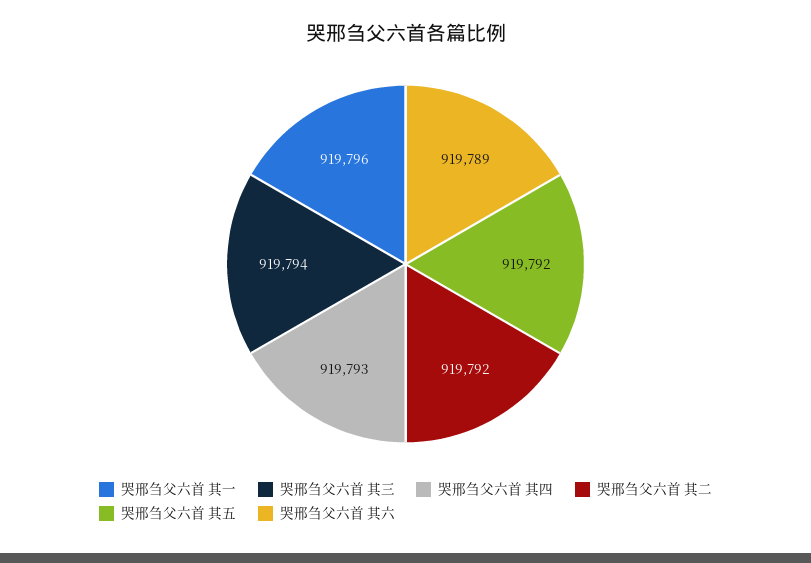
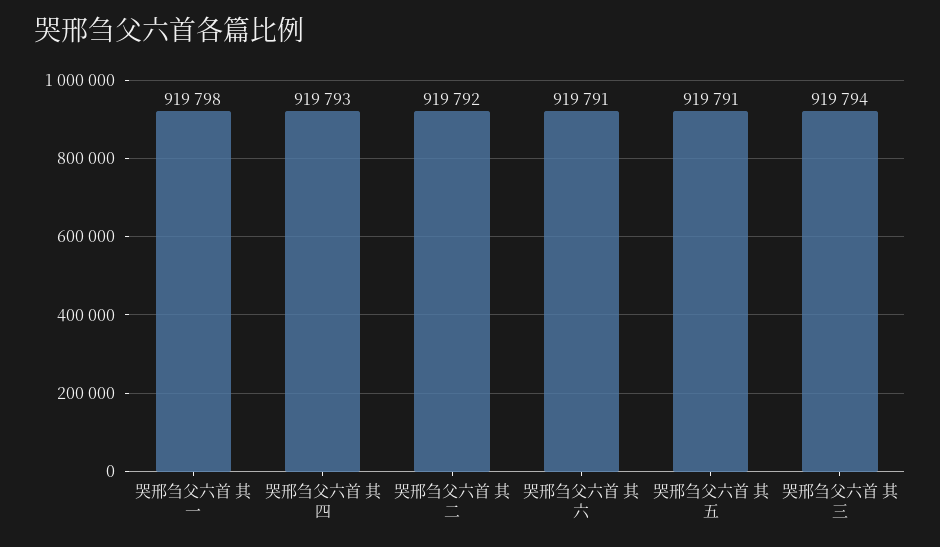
哭邢刍父六首 其一: 919796 -> 919798
哭邢刍父六首 其五: 919792 -> 919791
哭邢刍父六首 其六: 919789 -> 919791

